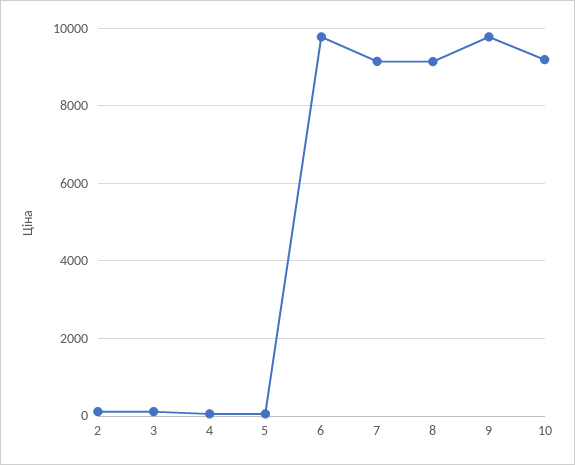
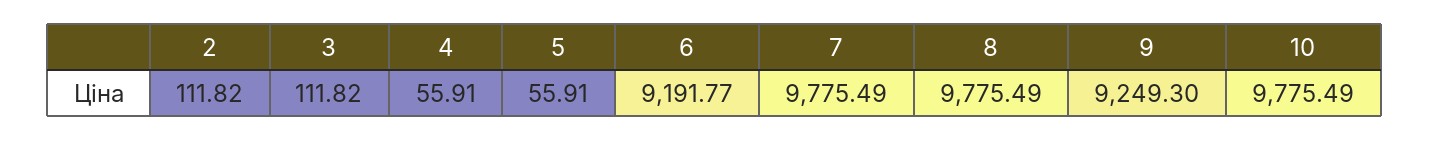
6: 9800 -> 9191.77
7: 9200 -> 9775.49
8: 9200 -> 9775.49
9: 9800 -> 9249.3
10: 9200 -> 9775.49

